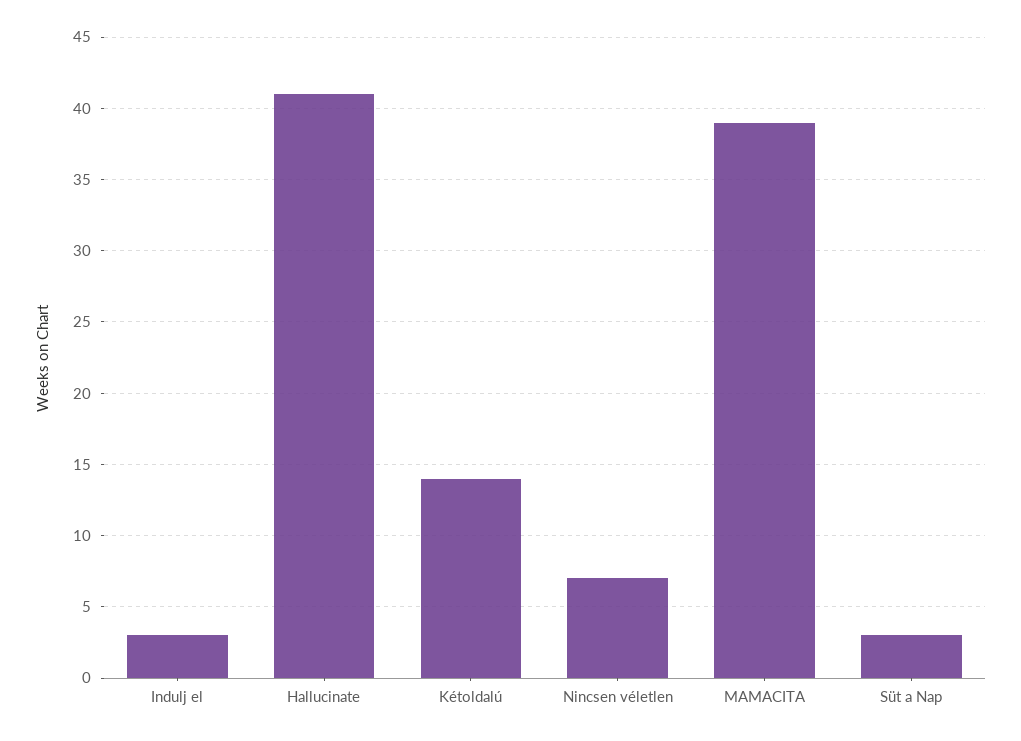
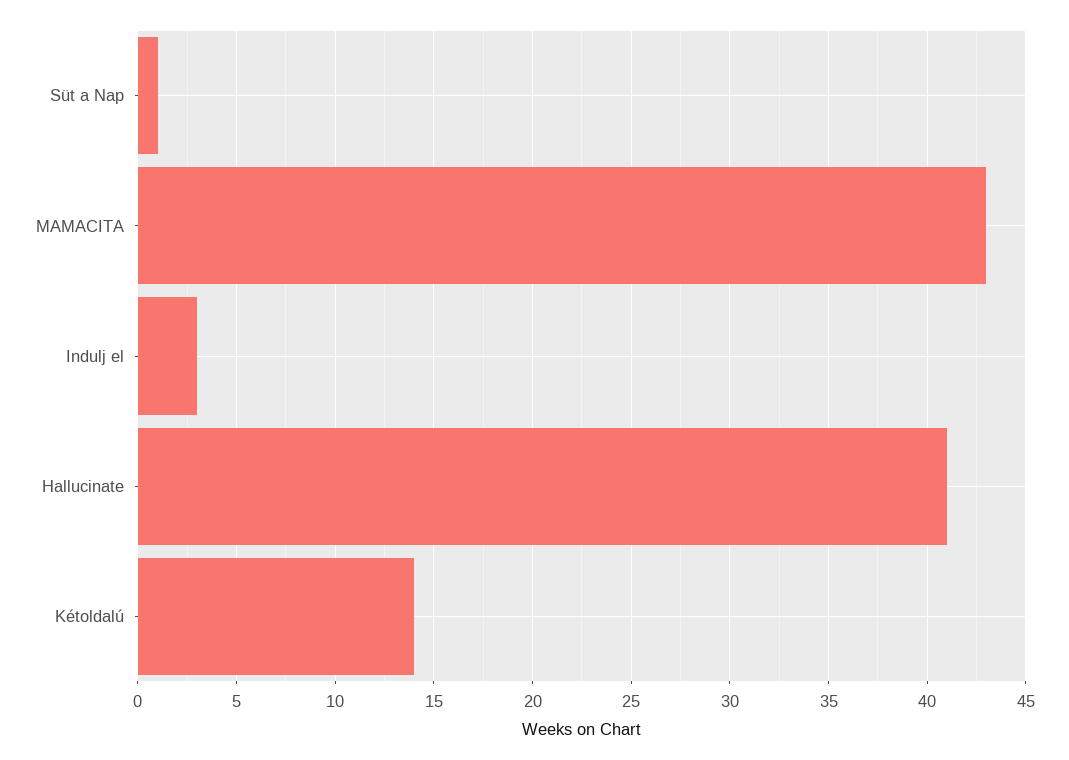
Nincsen véletlen: 7 -> none
MAMACITA: 39 -> 43
Süt a Nap: 3 -> 1

